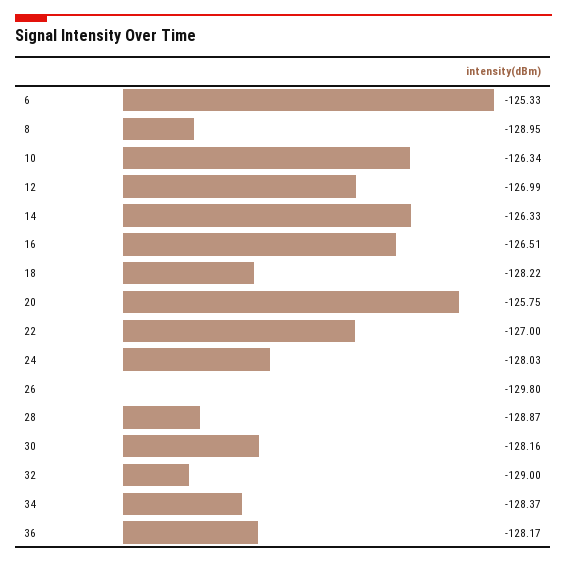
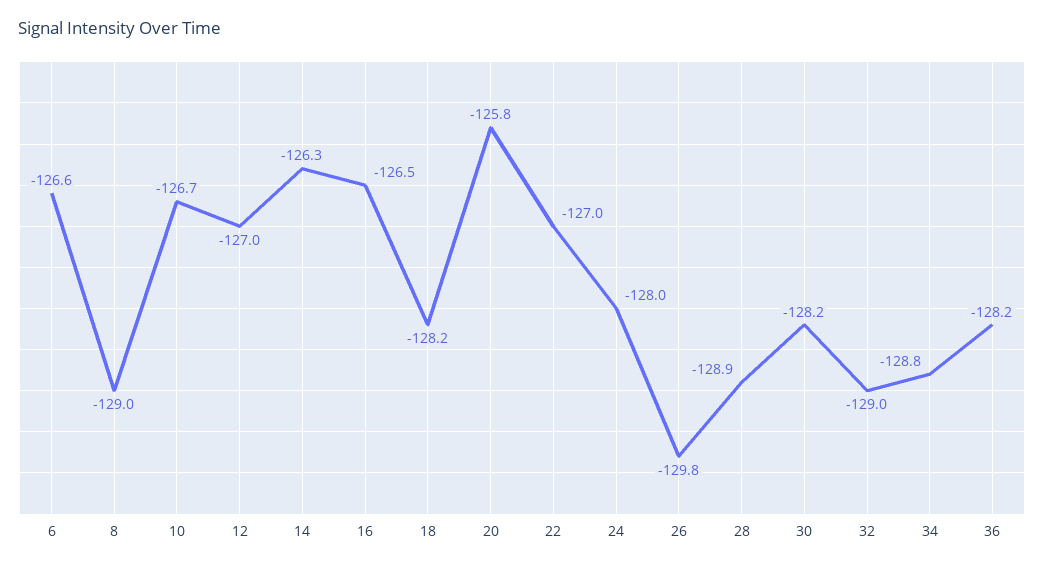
6: -125.33 -> -126.6
10: -126.34 -> -126.7
34: -128.37 -> -128.8

